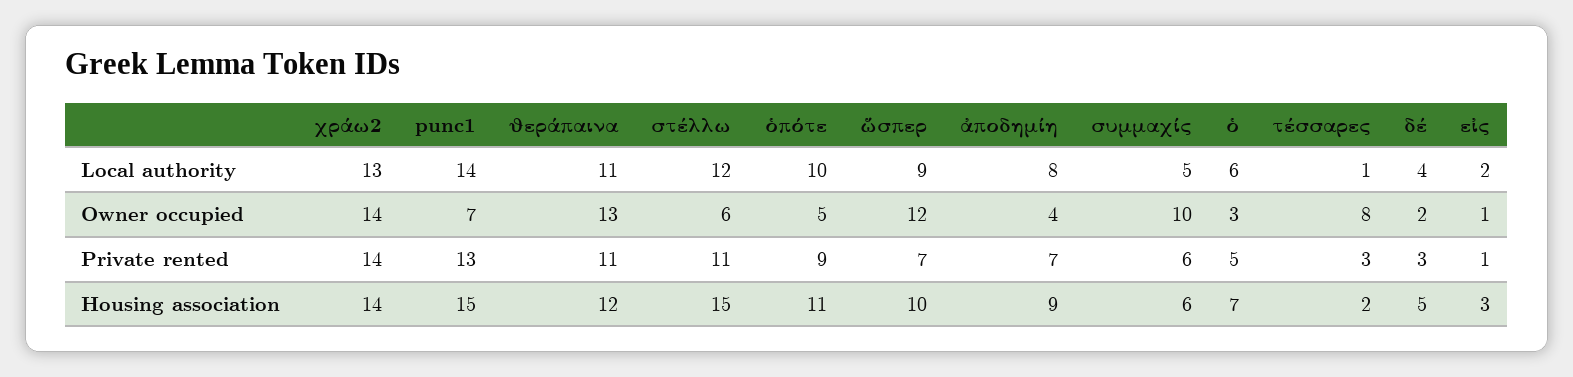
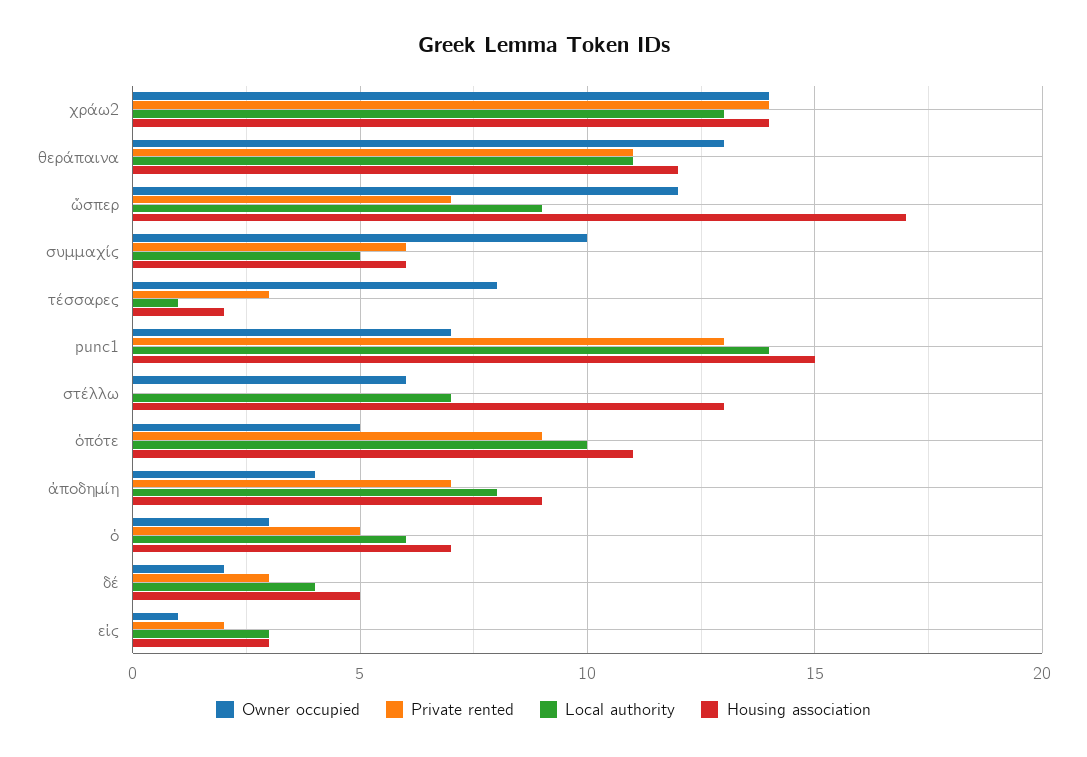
Local authority, στέλλω: 12 -> 7
Local authority, εἰς: 2 -> 3
Private rented, στέλλω: 11 -> 0
Private rented, εἰς: 1 -> 2
Housing association, στέλλω: 15 -> 13
Housing association, ὥσπερ: 10 -> 17

